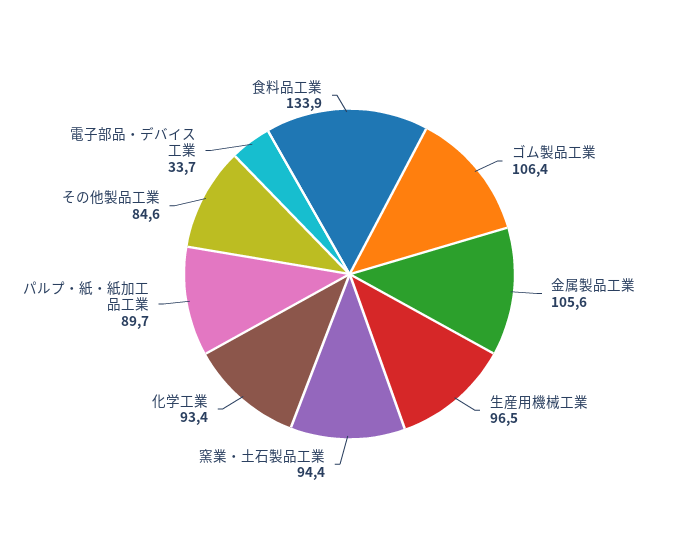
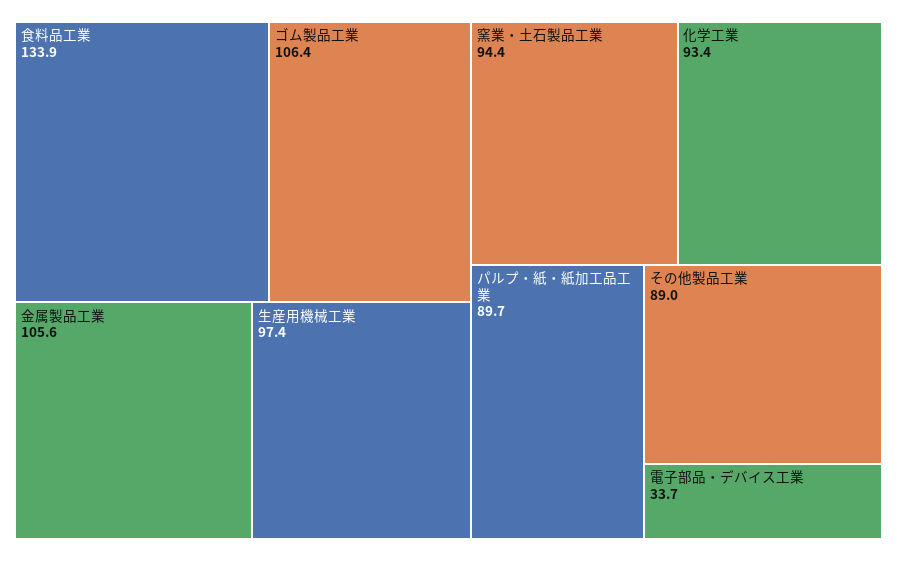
生産用機械工業: 96.5 -> 97.4
その他製品工業: 84.6 -> 89

